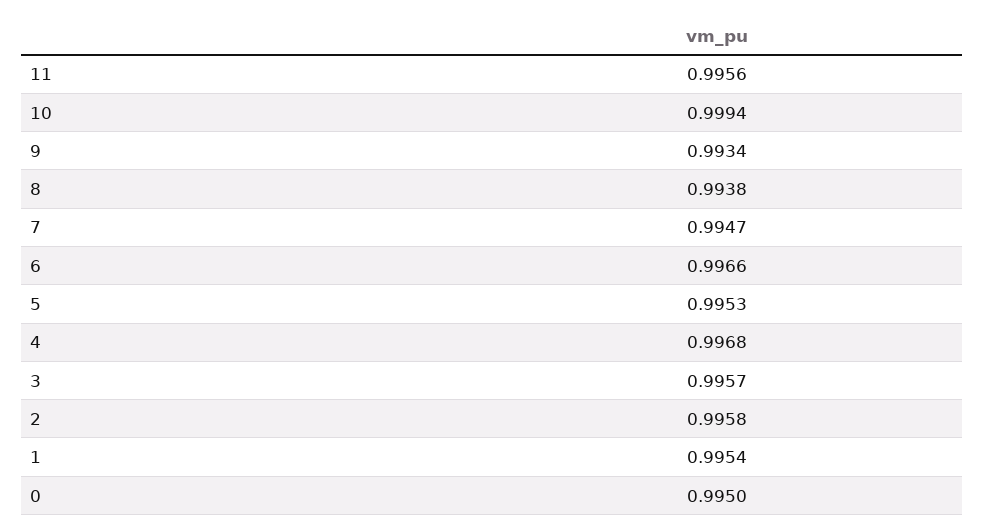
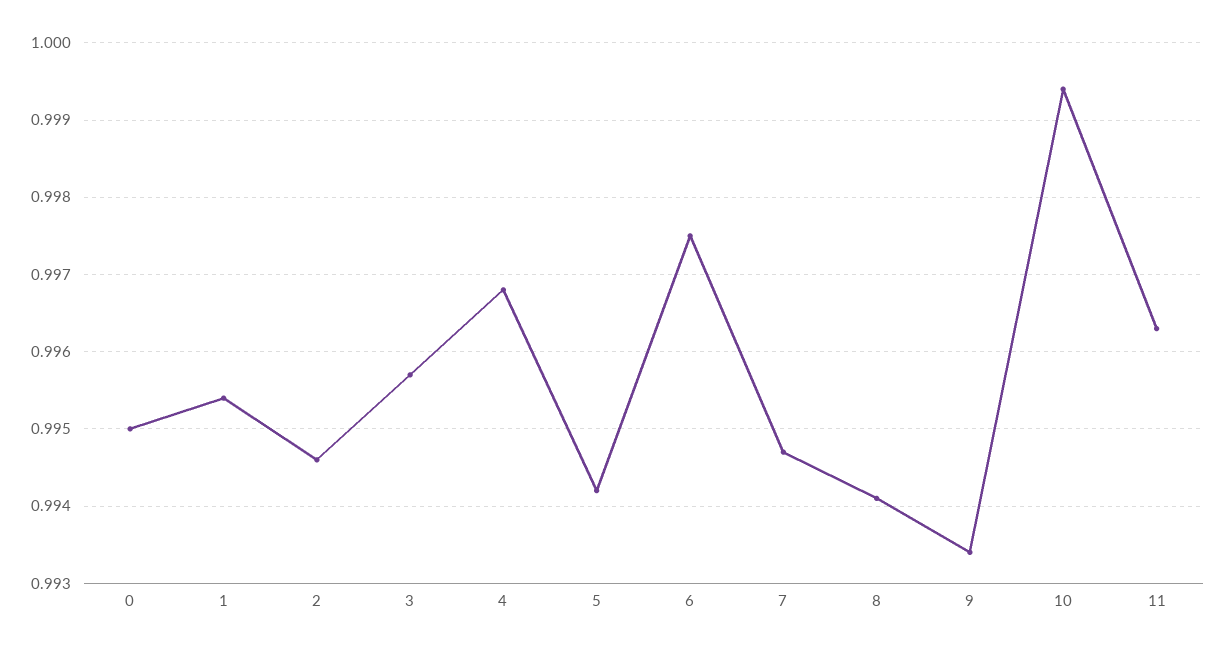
11: 0.9956 -> 0.9963
8: 0.9938 -> 0.9941
6: 0.9966 -> 0.9975
5: 0.9953 -> 0.9942
2: 0.9958 -> 0.9946

